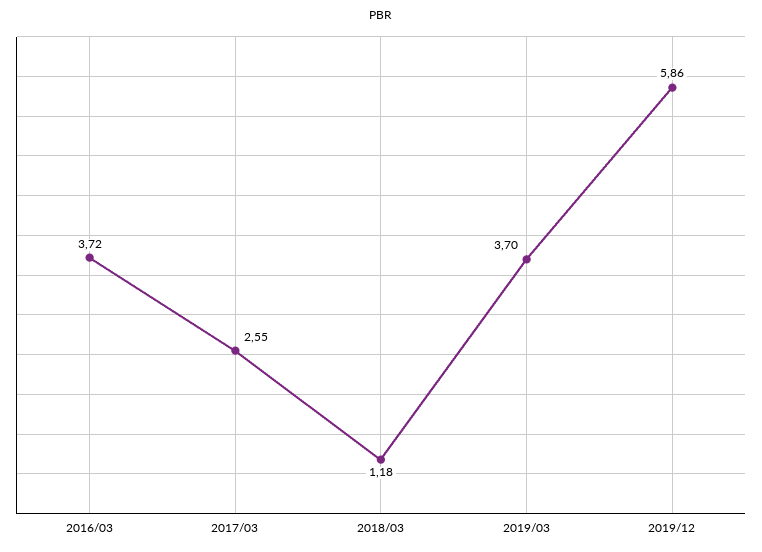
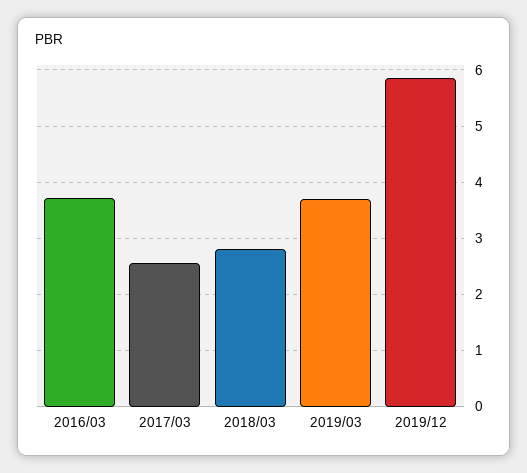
2018/03: 1.18 -> 2.8

